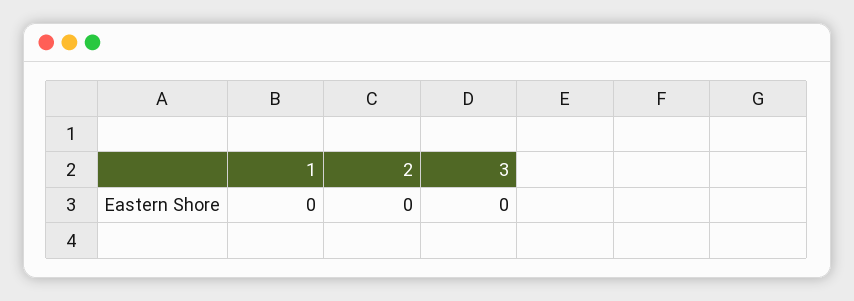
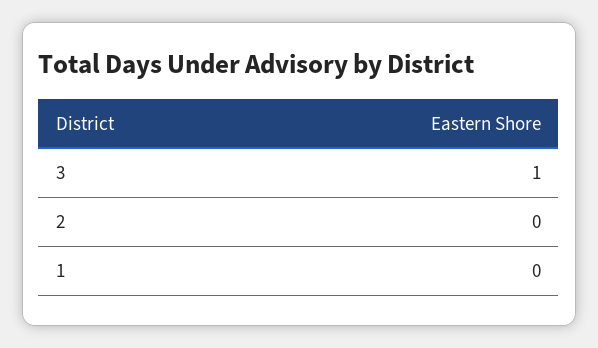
3: 0 -> 1

